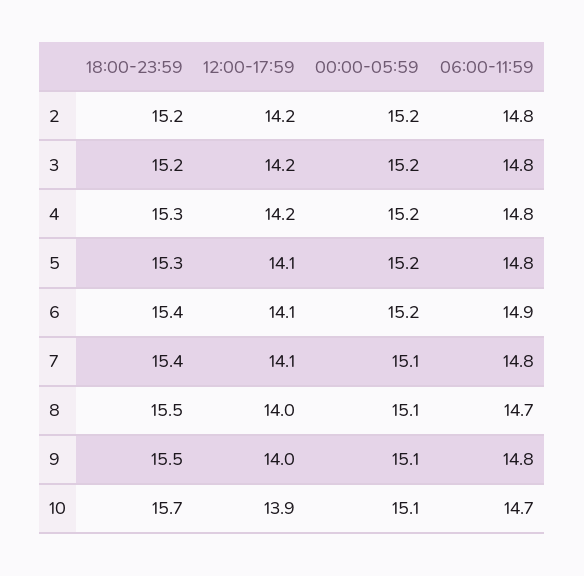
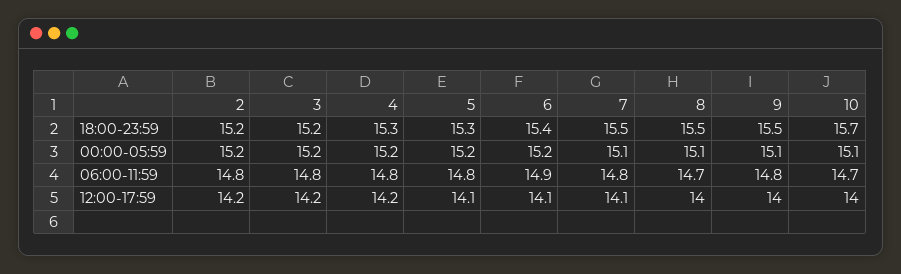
18:00-23:59, 7: 15.4 -> 15.5
12:00-17:59, 10: 13.9 -> 14

